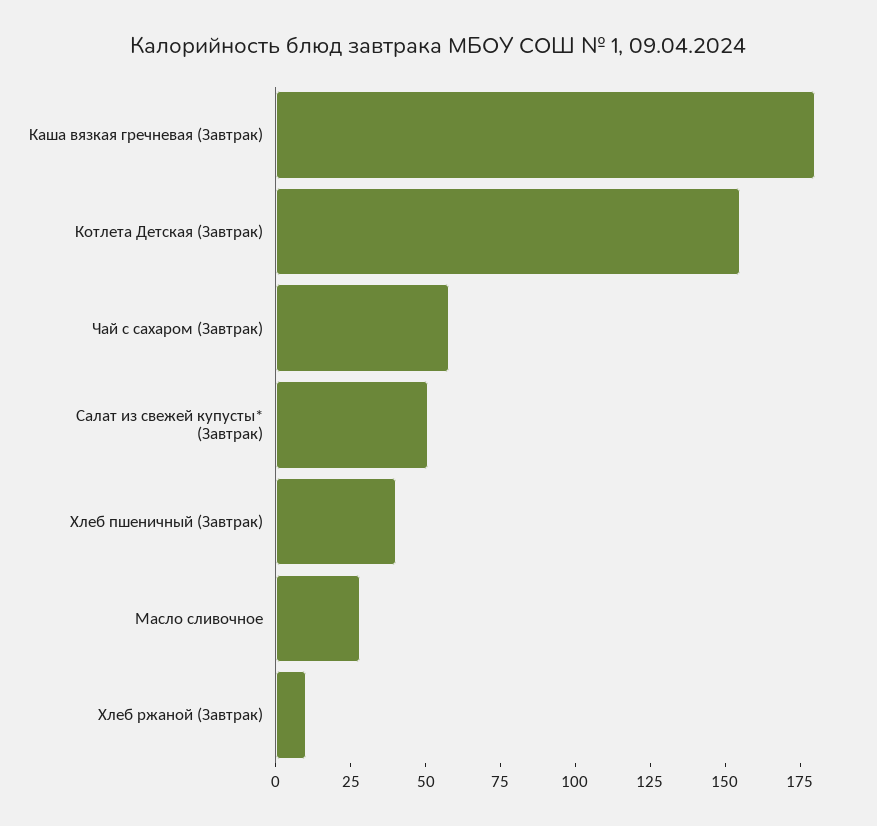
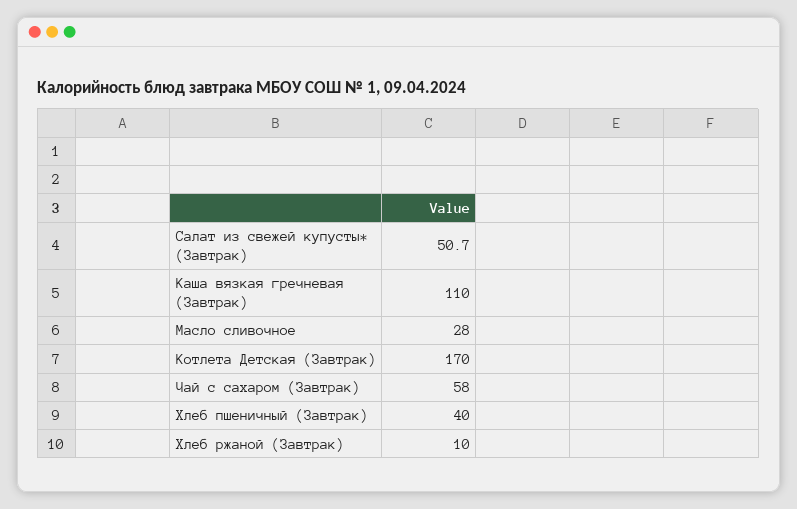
Каша вязкая гречневая (Завтрак): 180 -> 110
Котлета Детская (Завтрак): 155 -> 170

